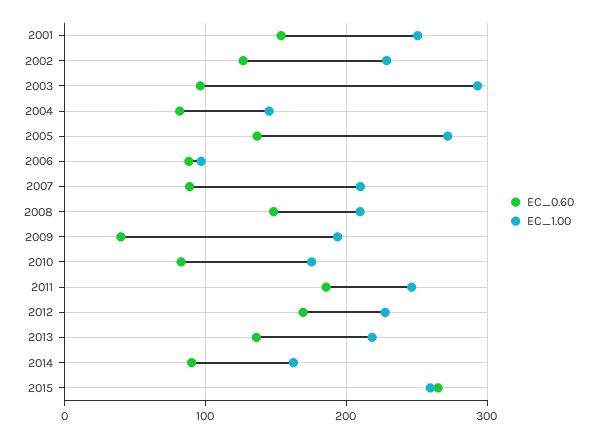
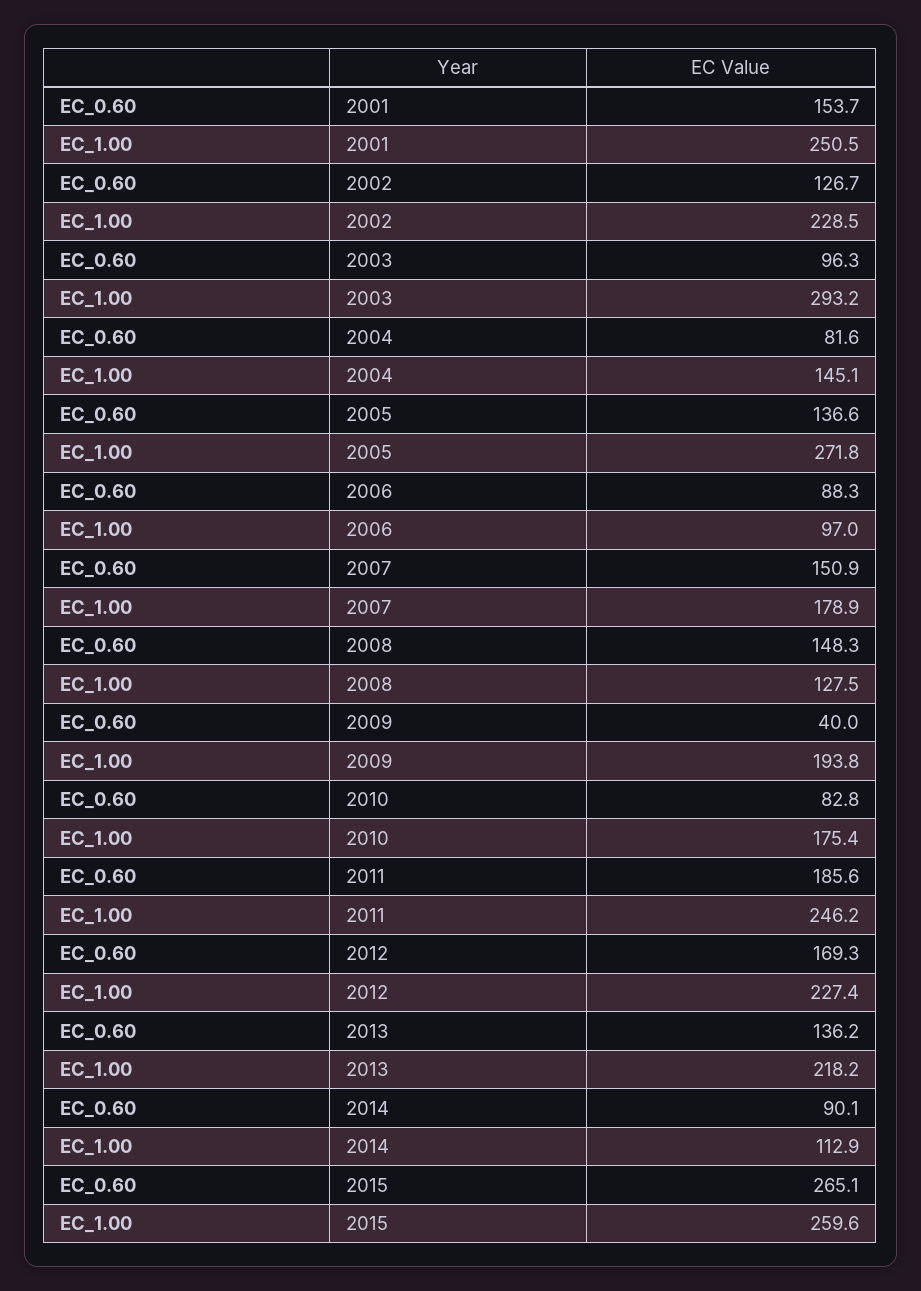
EC_0.60, 2007: 90 -> 150.9
EC_1.00, 2007: 210 -> 178.9
EC_1.00, 2008: 210 -> 127.5
EC_1.00, 2014: 160 -> 112.9

